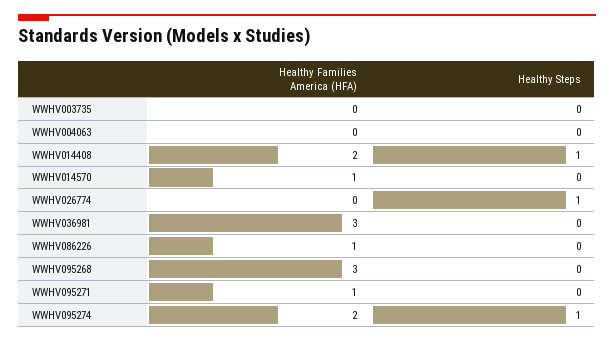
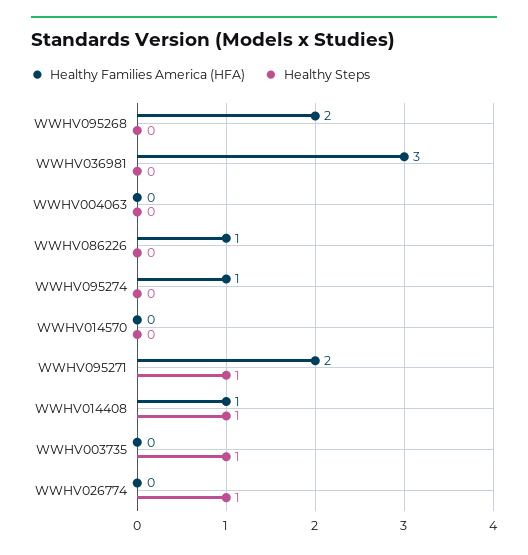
Healthy Steps, WWHV003735: 0 -> 1
Healthy Families America (HFA), WWHV014408: 2 -> 1
Healthy Families America (HFA), WWHV014570: 1 -> 0
Healthy Families America (HFA), WWHV095268: 3 -> 2
Healthy Families America (HFA), WWHV095271: 1 -> 2
Healthy Steps, WWHV095271: 0 -> 1
Healthy Families America (HFA), WWHV095274: 2 -> 1
Healthy Steps, WWHV095274: 1 -> 0

